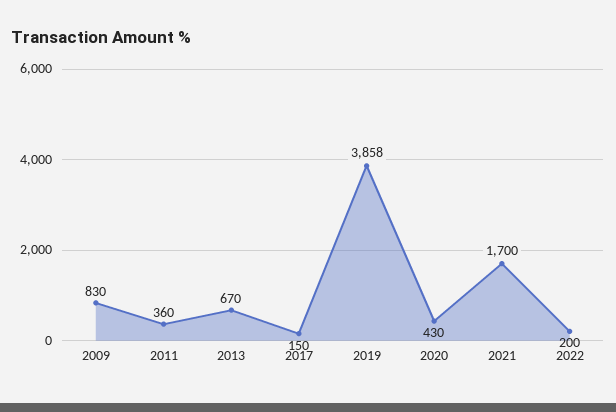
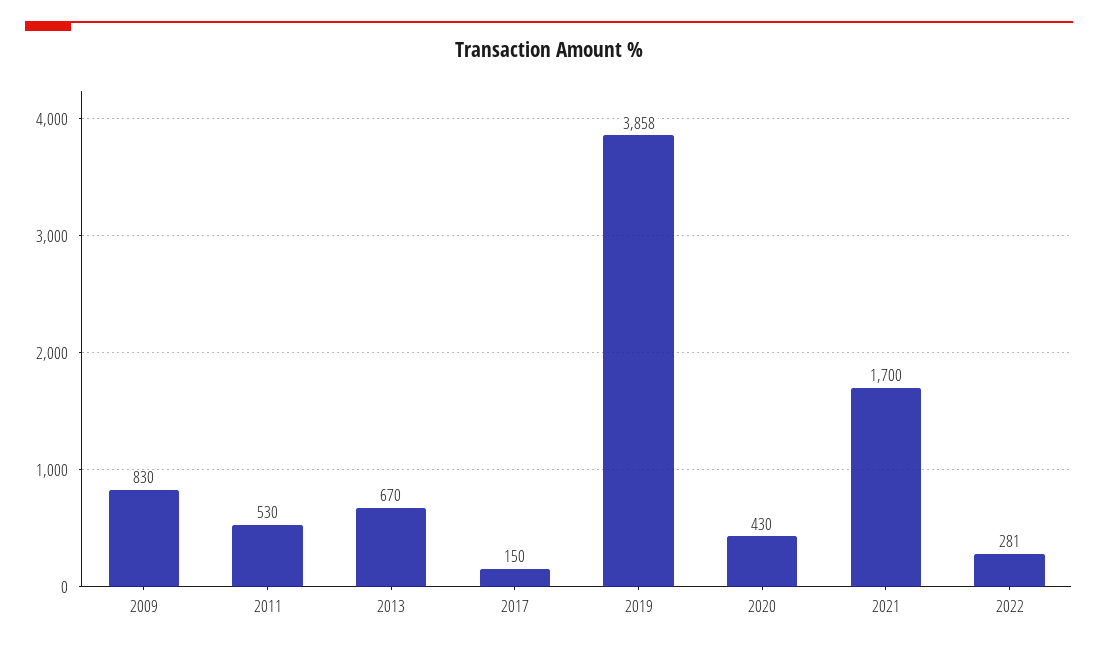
2011: 360 -> 530
2022: 200 -> 281

